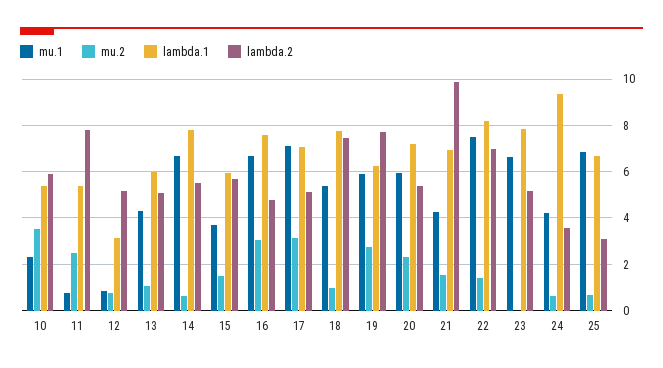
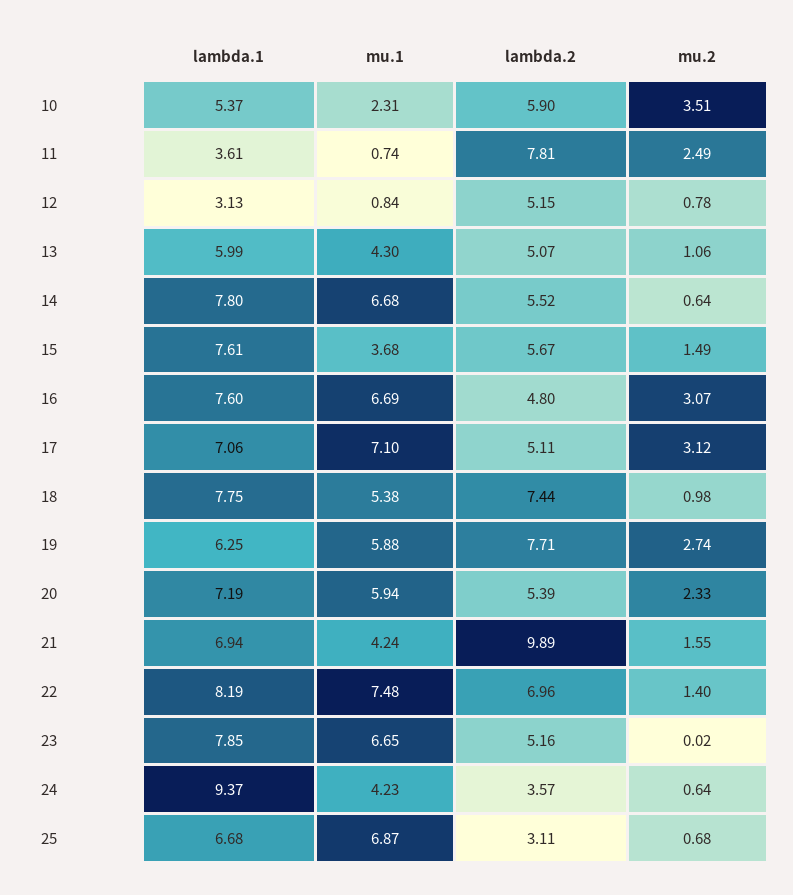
lambda.1, 11: 5.5 -> 3.61
lambda.1, 15: 6 -> 7.61

